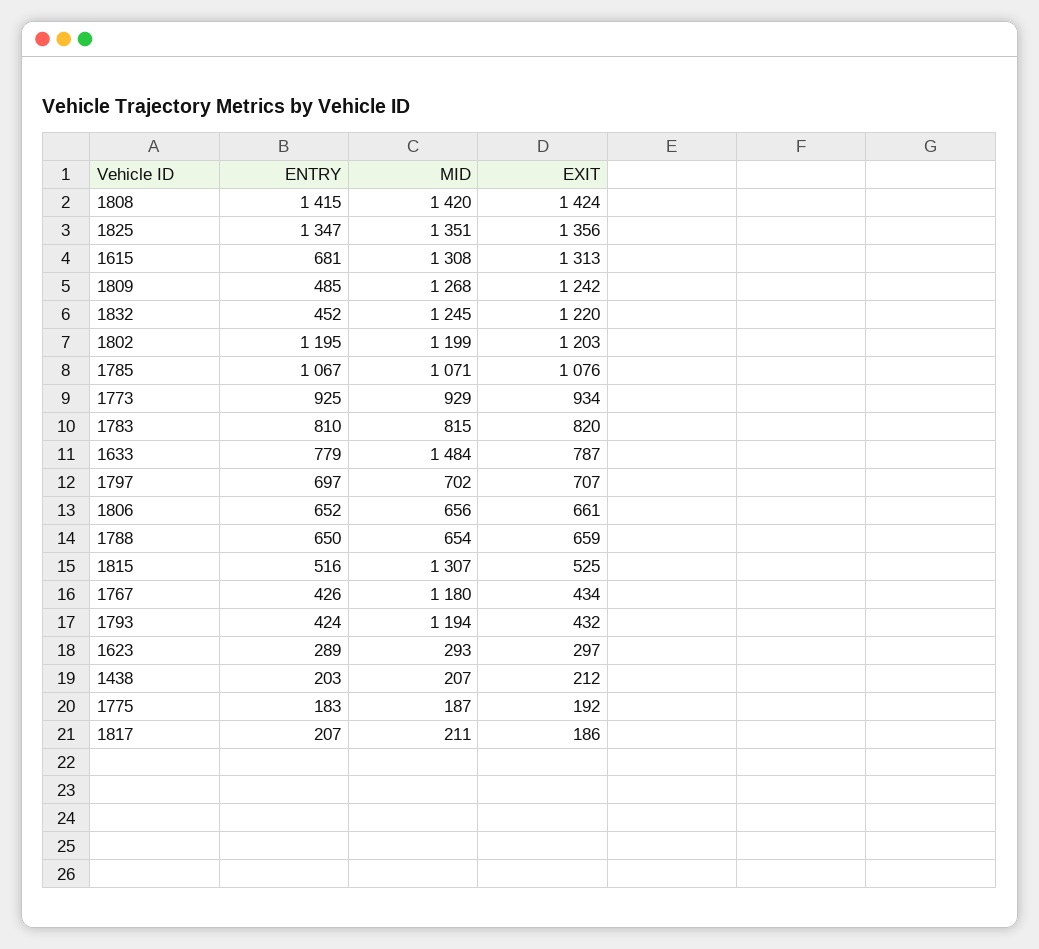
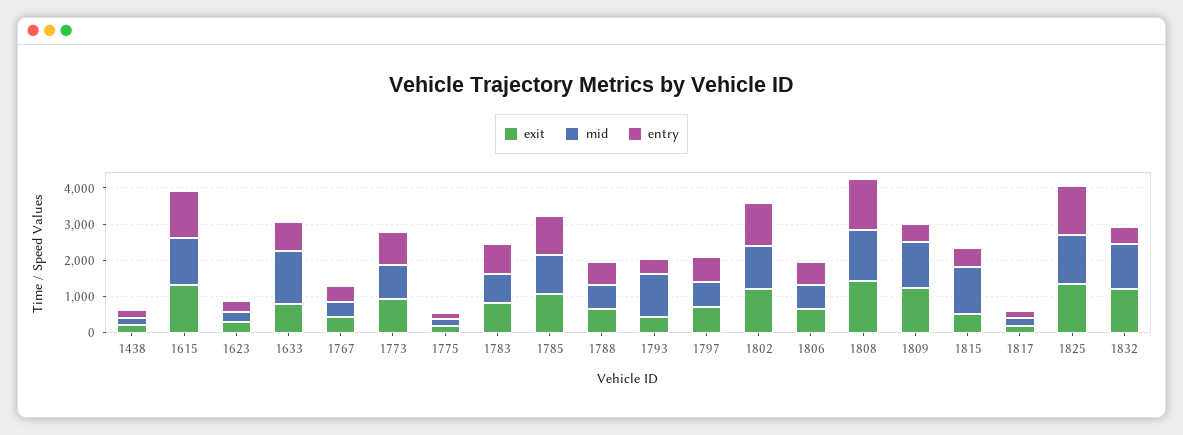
ENTRY, 1615: 681 -> 1250
MID, 1767: 1180 -> 500

